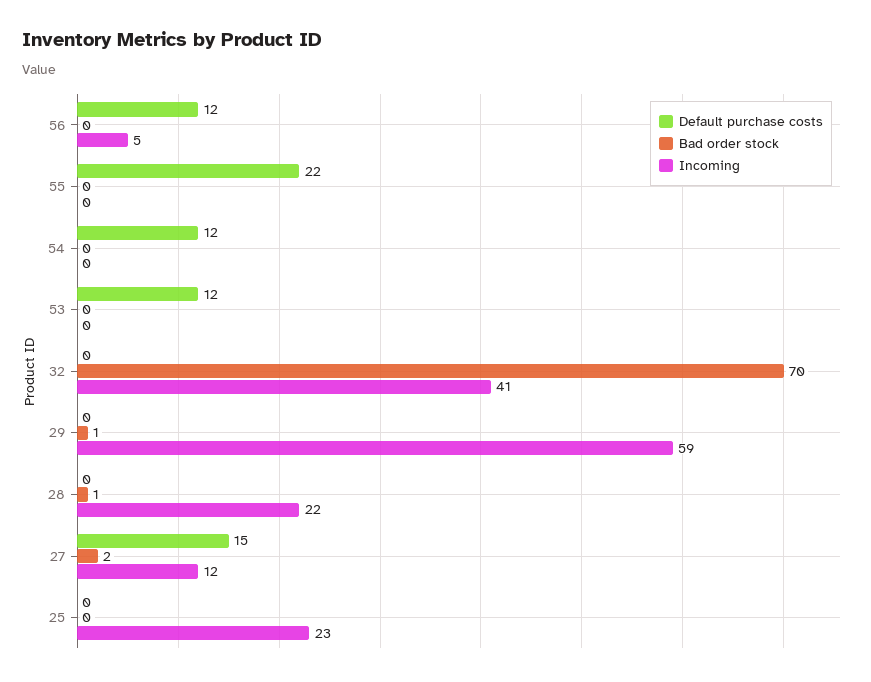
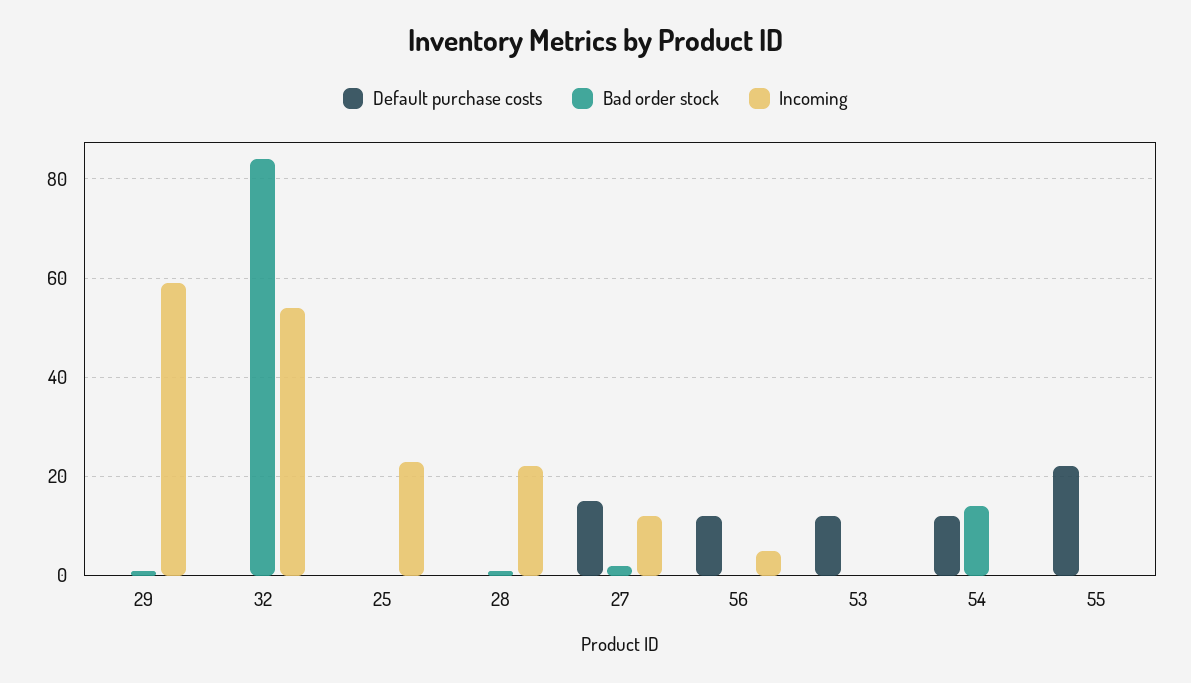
Bad order stock, 54: 0 -> 15
Bad order stock, 32: 70 -> 85
Incoming, 32: 41 -> 55

